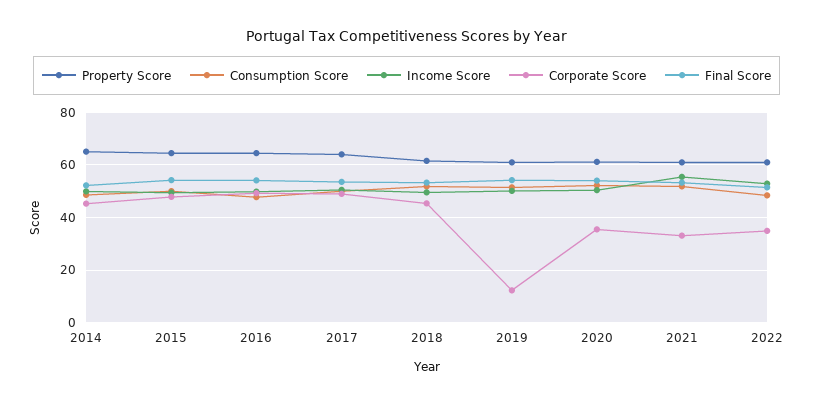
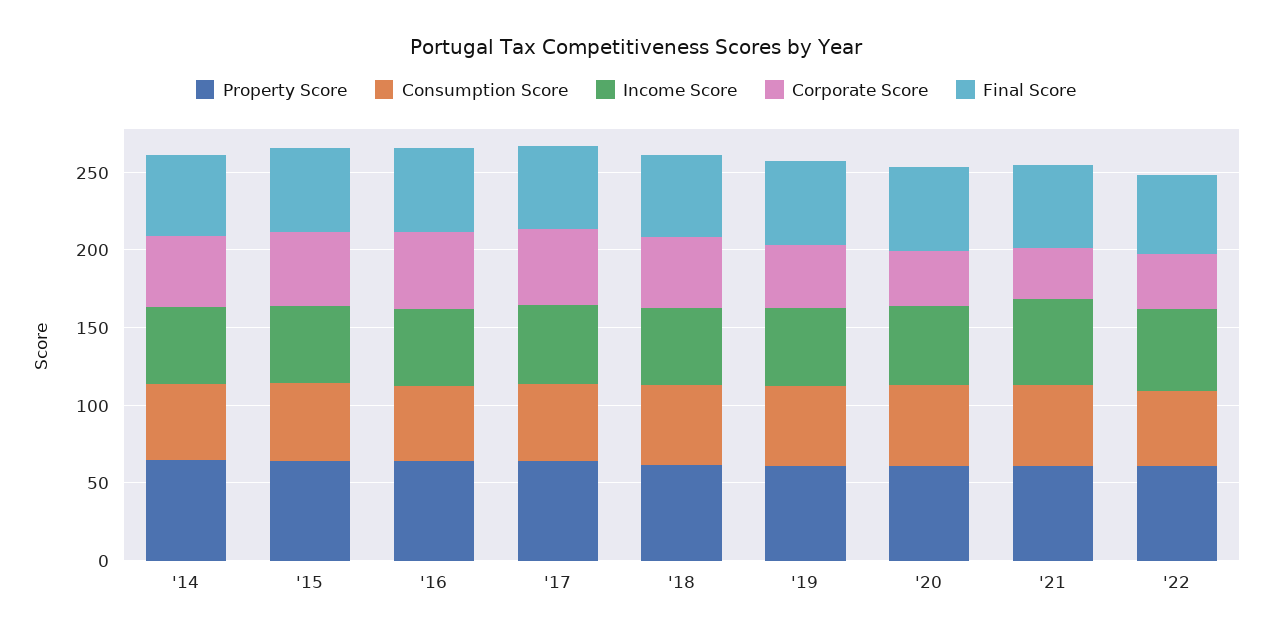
Corporate Score, 2019: 12.5 -> 40

